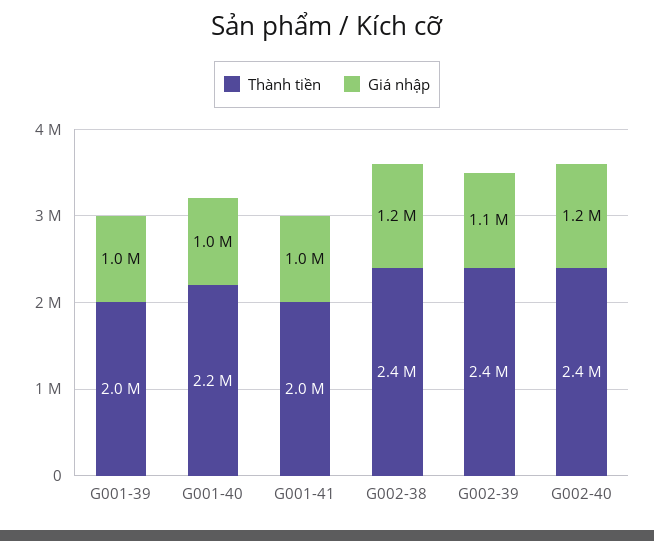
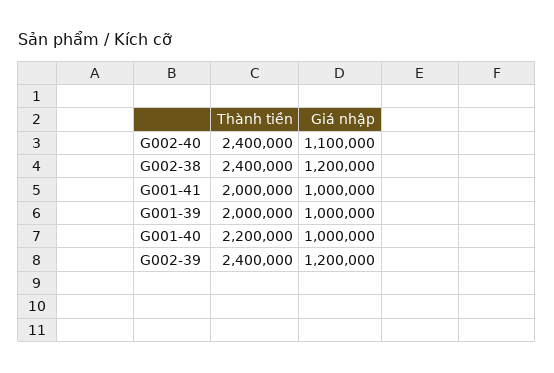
Giá nhập, G002-39: 1100000 -> 1200000
Giá nhập, G002-40: 1200000 -> 1100000

